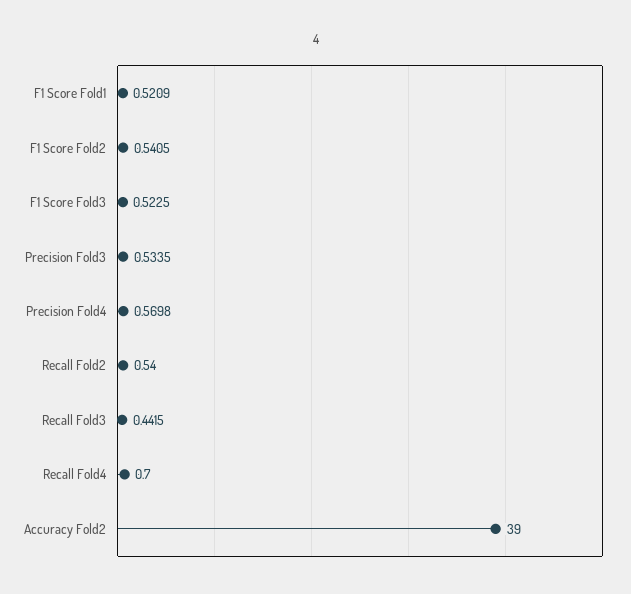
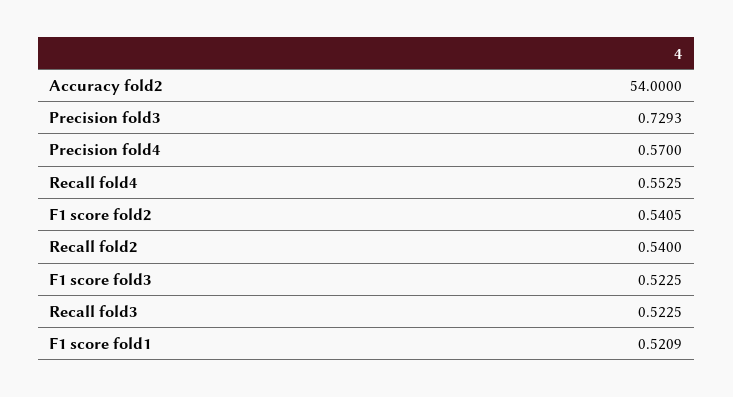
Precision Fold3: 0.5335 -> 0.7293
Precision Fold4: 0.5698 -> 0.57
Recall Fold3: 0.4415 -> 0.5225
Recall Fold4: 0.7 -> 0.5525
Accuracy Fold2: 39 -> 54

